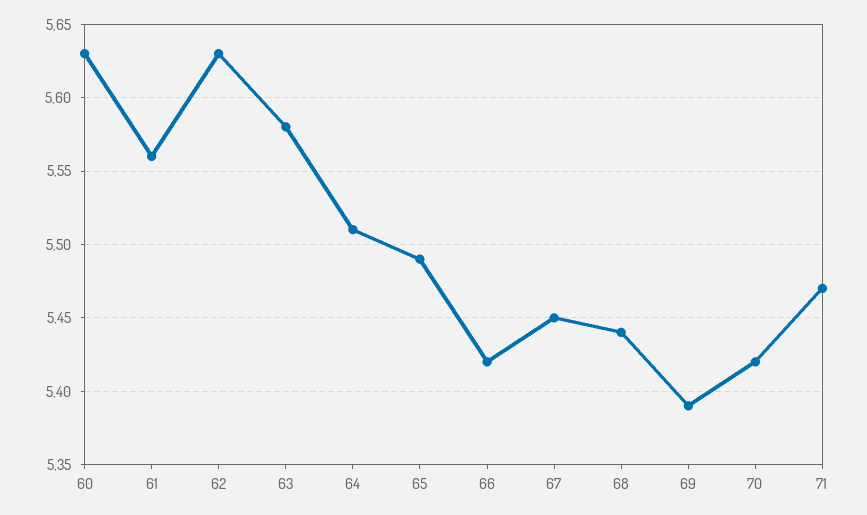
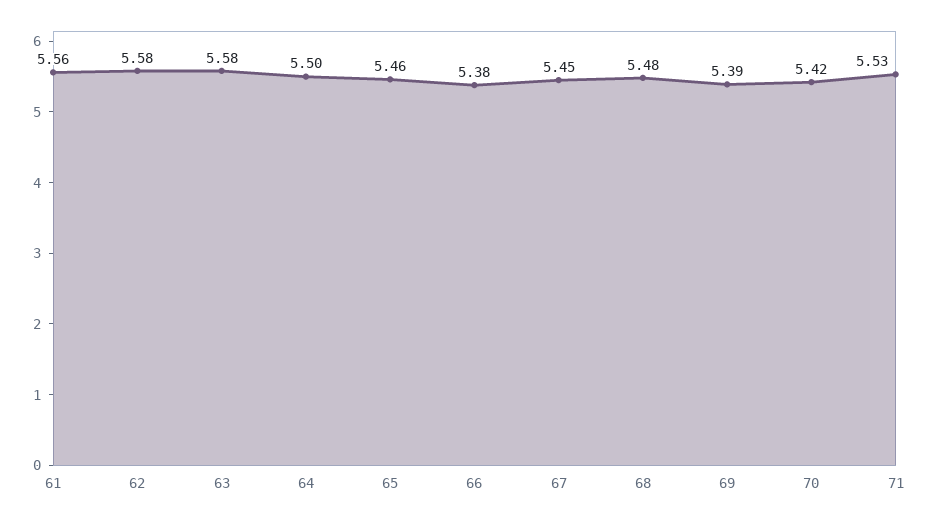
60: 5.63 -> none
62: 5.63 -> 5.58
64: 5.51 -> 5.5
65: 5.49 -> 5.46
66: 5.42 -> 5.38
68: 5.44 -> 5.48
71: 5.47 -> 5.53

